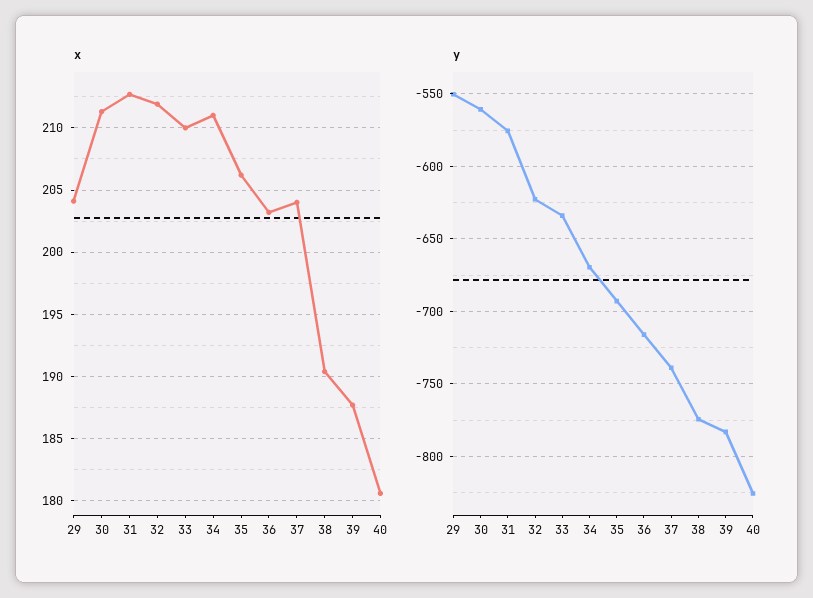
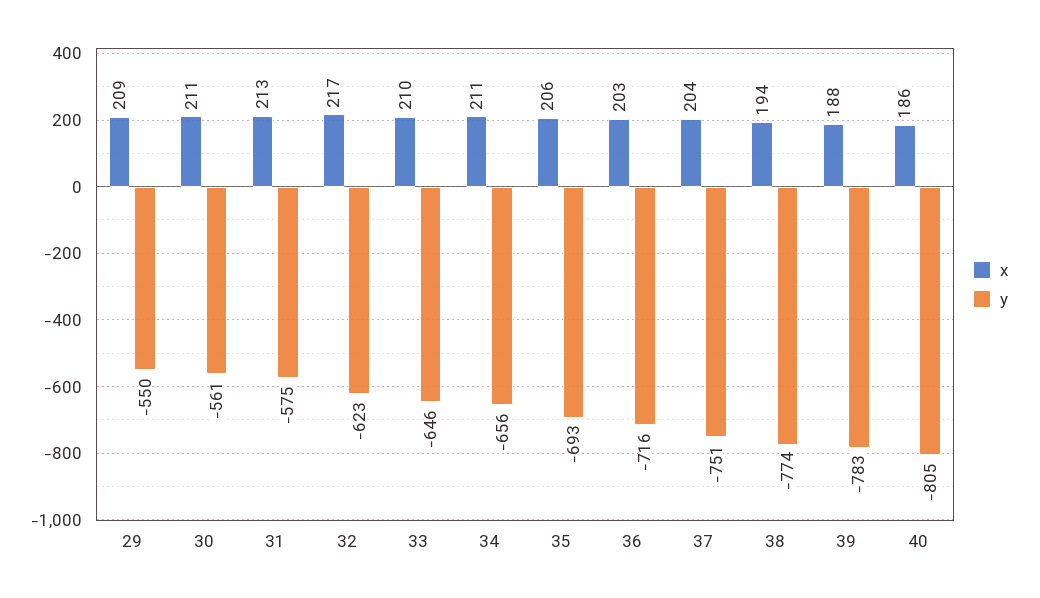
x, 29: 204 -> 209
x, 32: 212 -> 217
x, 38: 190.5 -> 194
x, 40: 180.5 -> 186
y, 33: -635 -> -646
y, 34: -670 -> -656
y, 37: -740 -> -751
y, 40: -825 -> -805

